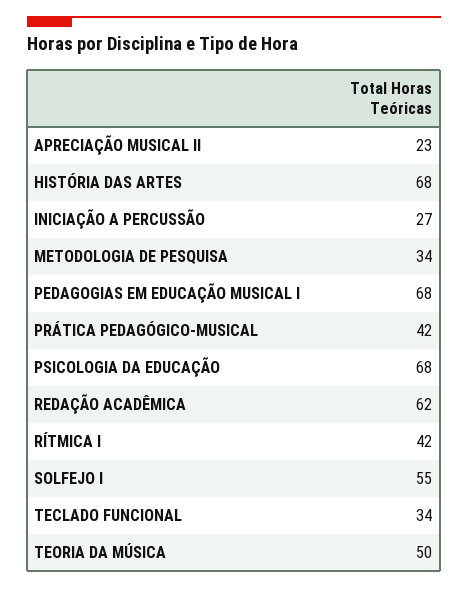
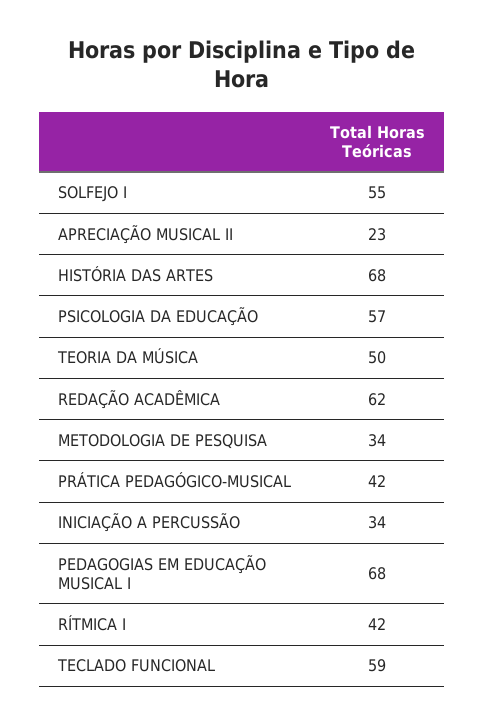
INICIAÇÃO A PERCUSSÃO: 27 -> 34
PSICOLOGIA DA EDUCAÇÃO: 68 -> 57
TECLADO FUNCIONAL: 34 -> 59

